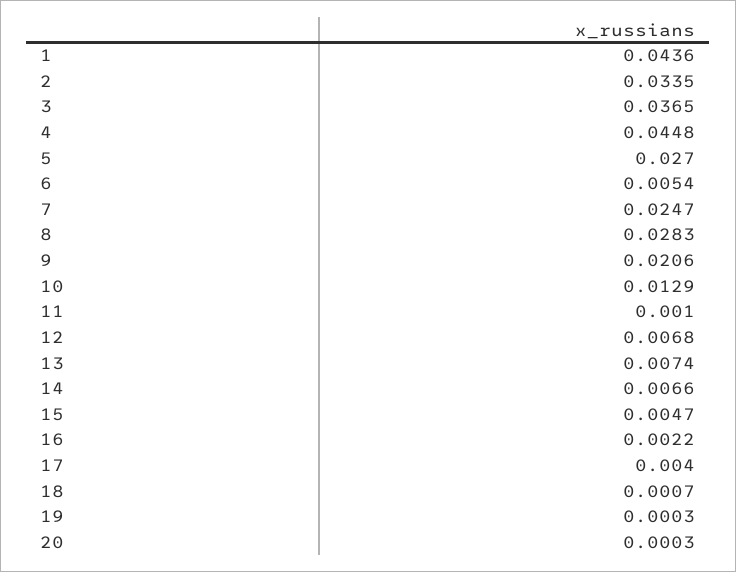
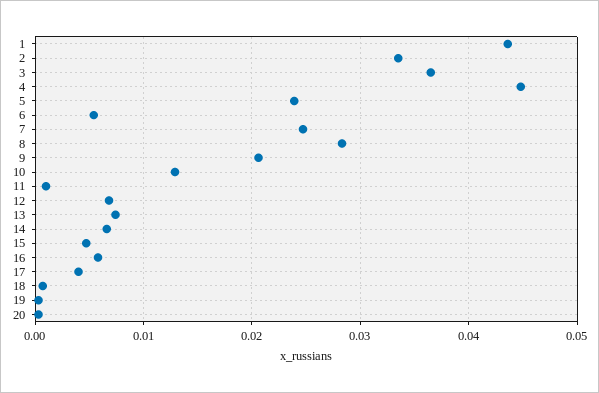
5: 0.027 -> 0.024
16: 0.0022 -> 0.006

